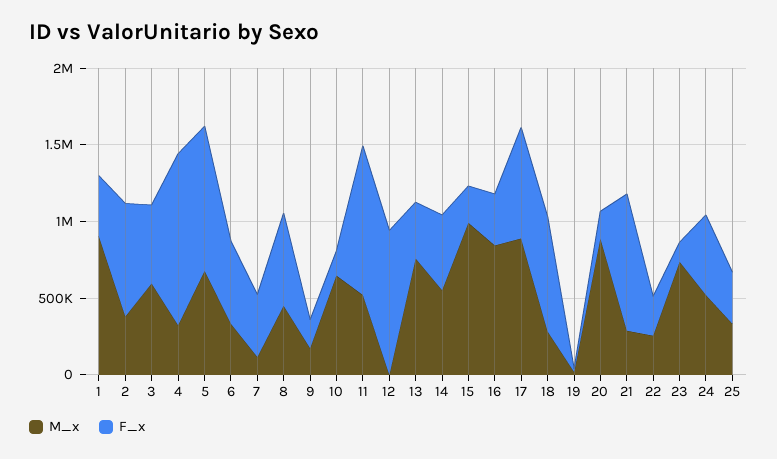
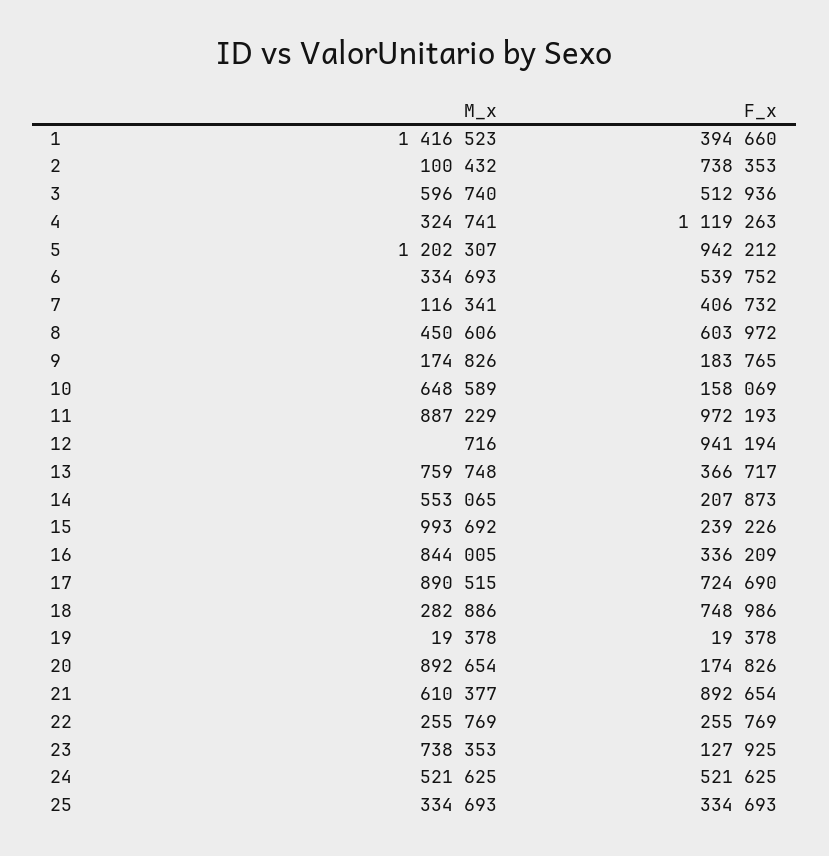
M_x, 1: 900000 -> 1416523
M_x, 2: 400000 -> 100432
M_x, 5: 700000 -> 1202307
M_x, 11: 500000 -> 887229
F_x, 14: 500000 -> 207873
M_x, 21: 300000 -> 610377

